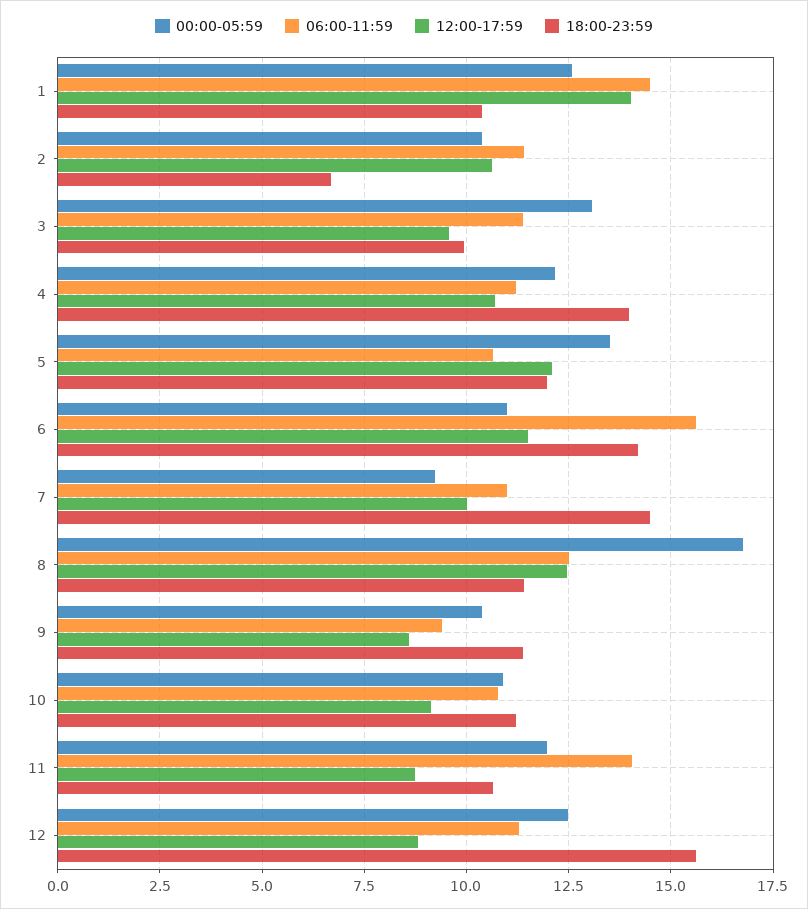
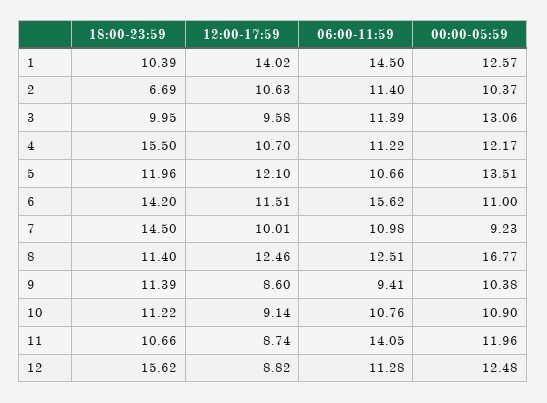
18:00-23:59, 4: 14 -> 15.5

